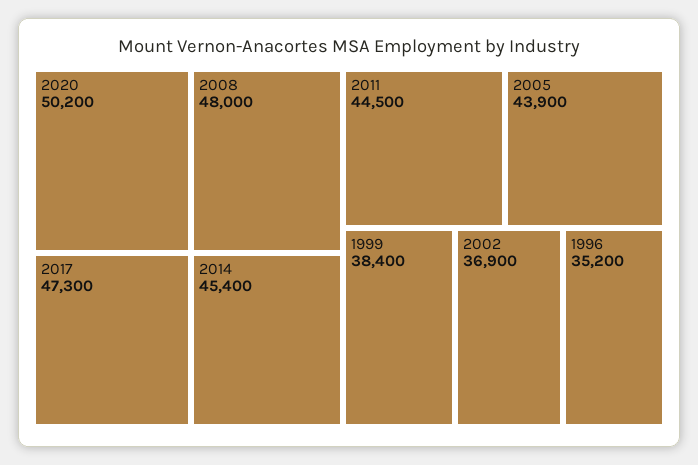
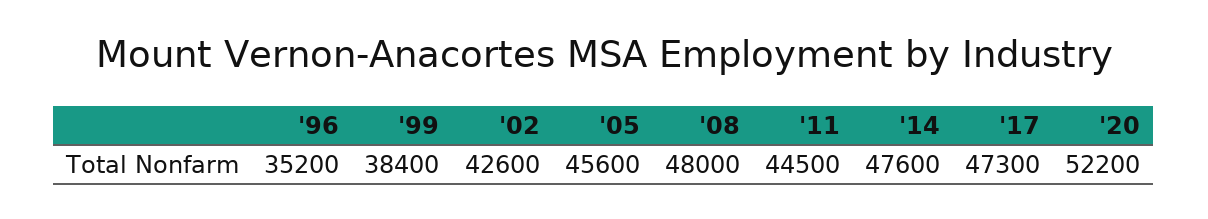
2020: 50200 -> 52200
2014: 45400 -> 47600
2005: 43900 -> 45600
2002: 36900 -> 42600

